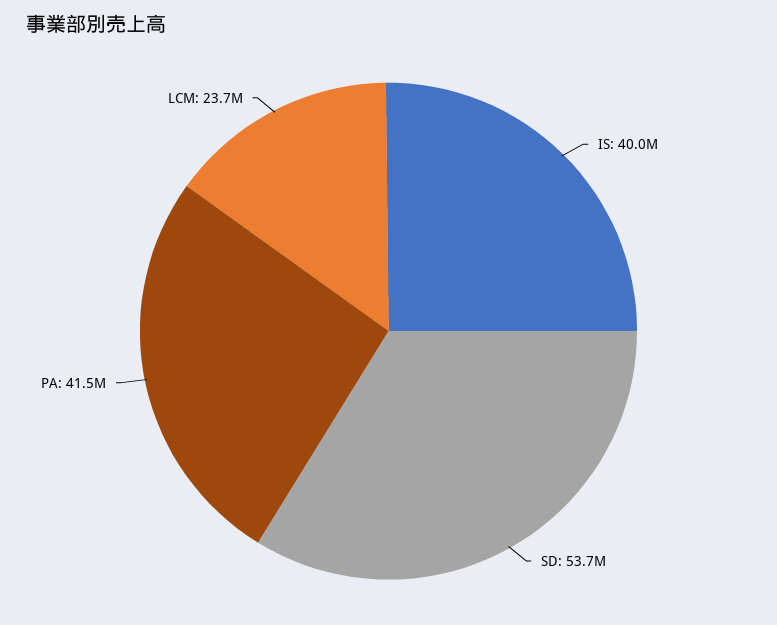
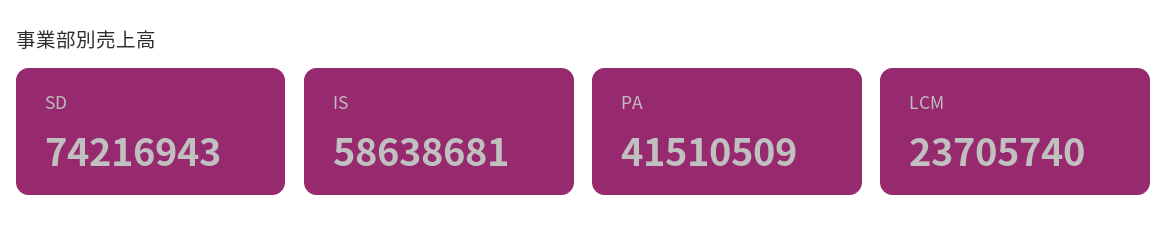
IS: 40000000 -> 58638681
SD: 53700000 -> 74216943

